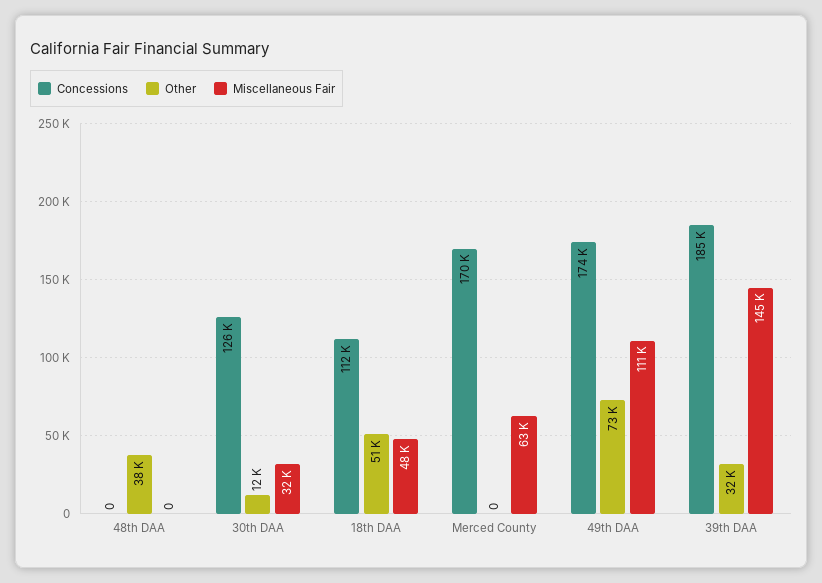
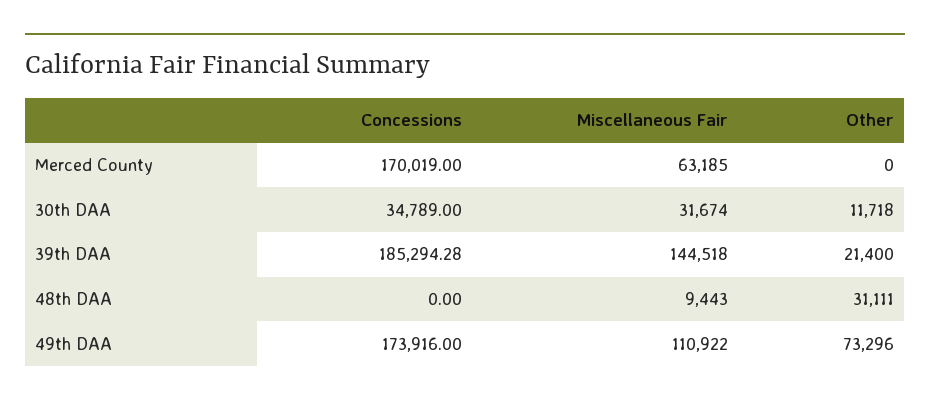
Other, 48th DAA: 38000 -> 31111
Miscellaneous Fair, 48th DAA: 0 -> 9443
Concessions, 30th DAA: 126000 -> 34789
Concessions, 18th DAA: 112000 -> none
Other, 18th DAA: 51000 -> none
Miscellaneous Fair, 18th DAA: 48000 -> none
Other, 39th DAA: 32000 -> 21400

